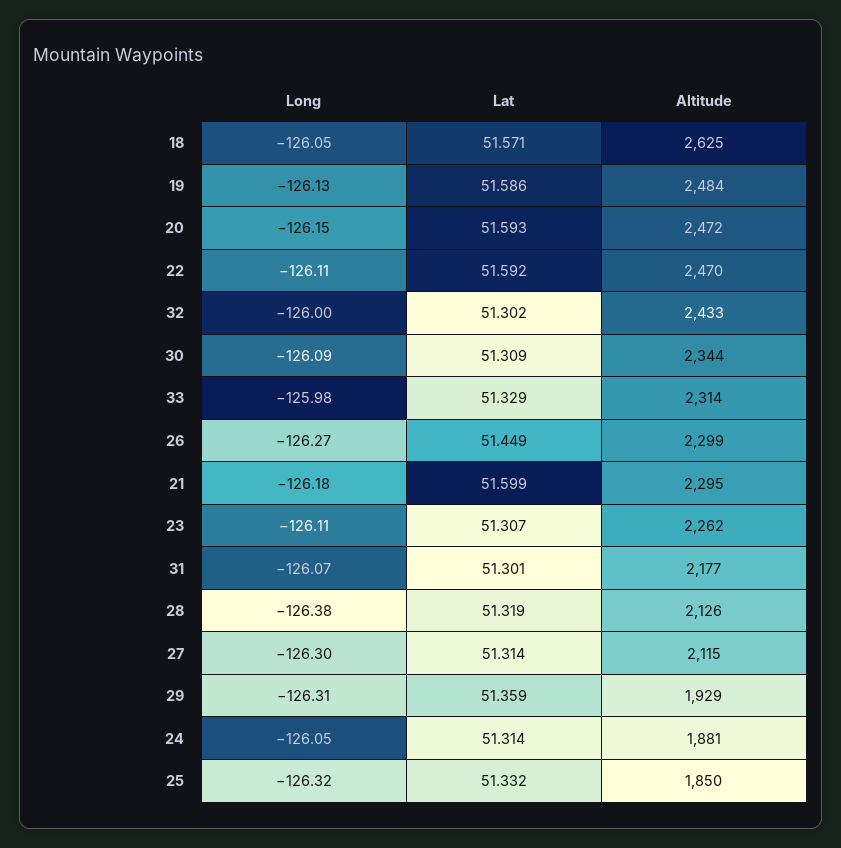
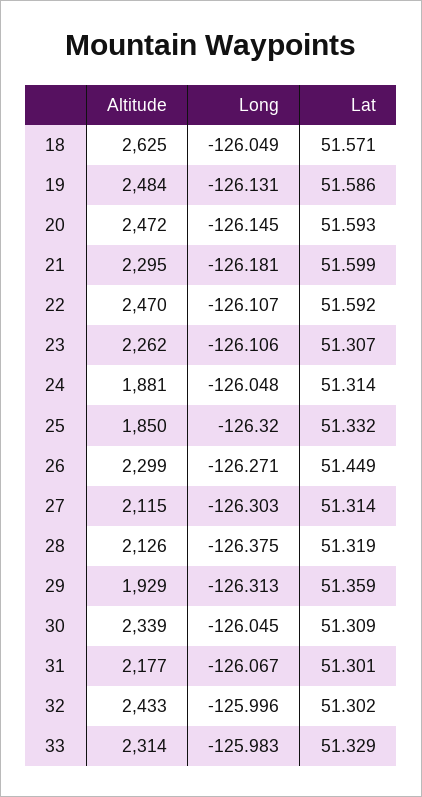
Long, 30: -126.09 -> -126.045
Altitude, 30: 2344 -> 2339

